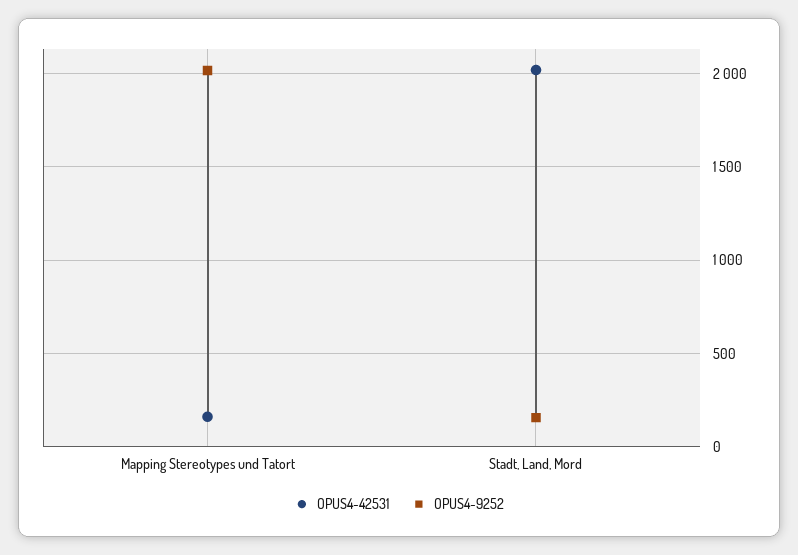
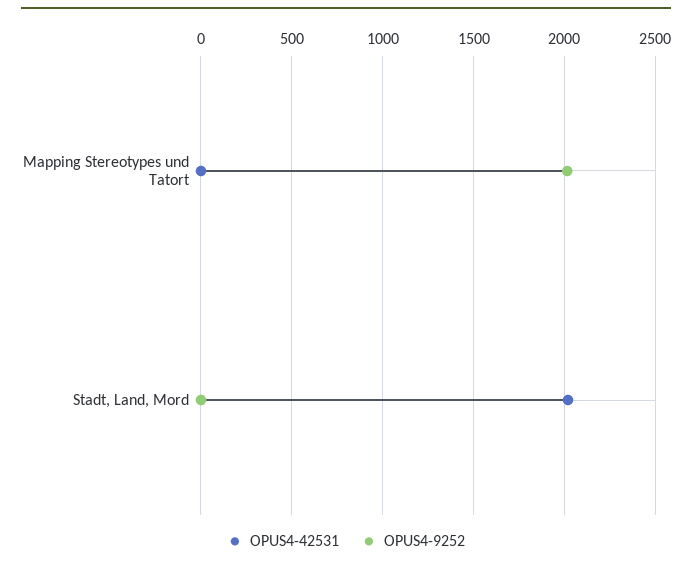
OPUS4-42531, Mapping Stereotypes und Tatort: 150 -> 0
OPUS4-9252, Stadt, Land, Mord: 150 -> 0

